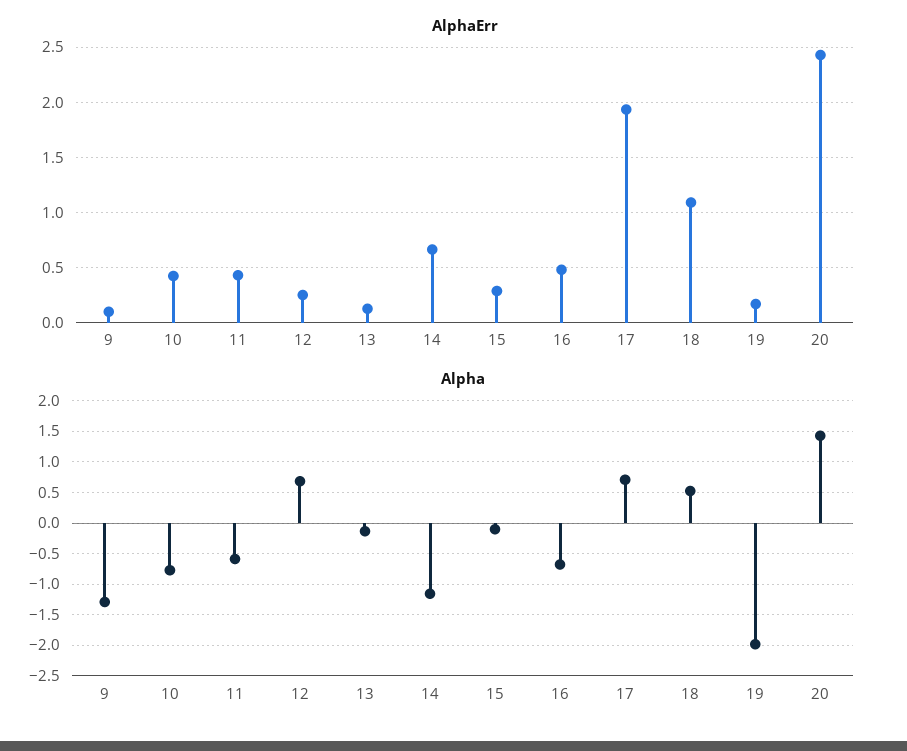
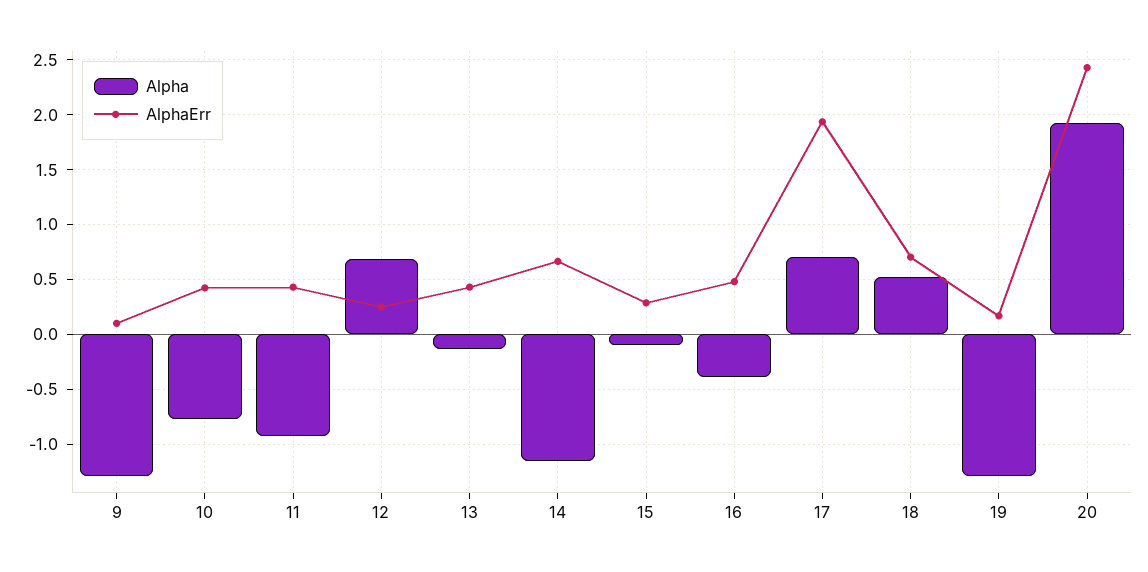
AlphaErr, 13: 0.1 -> 0.4
AlphaErr, 18: 1.1 -> 0.7
Alpha, 11: -0.6 -> -0.9
Alpha, 16: -0.7 -> -0.4
Alpha, 19: -2 -> -1.3
Alpha, 20: 1.4 -> 1.9

